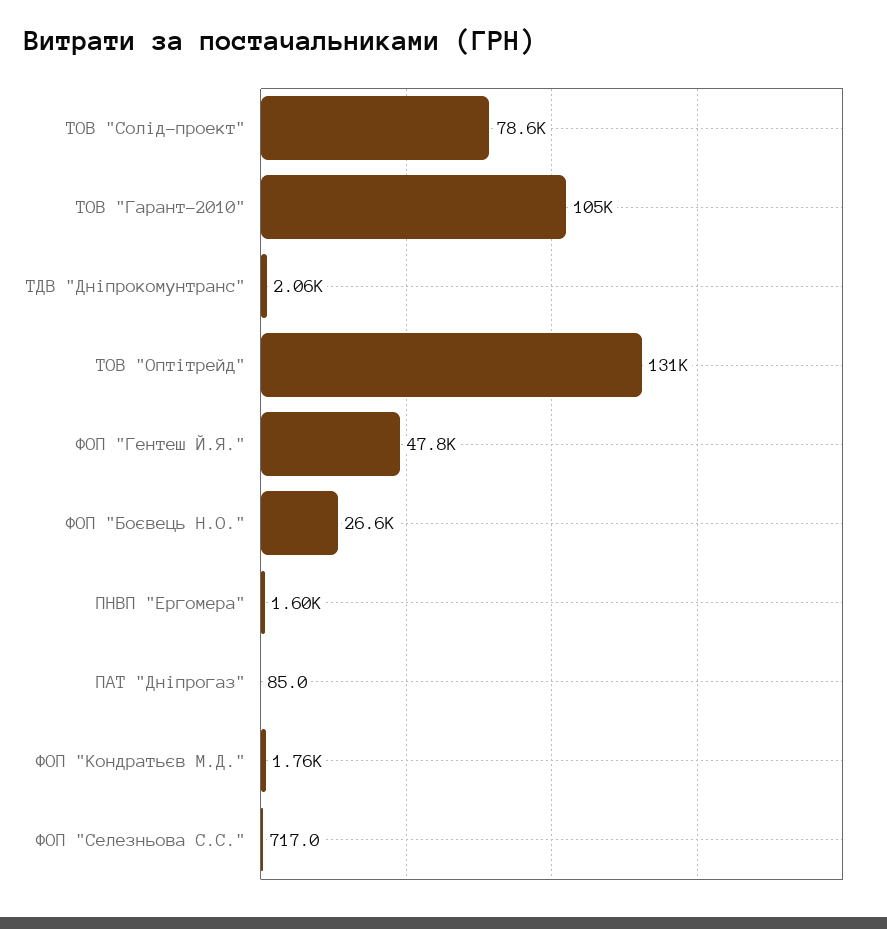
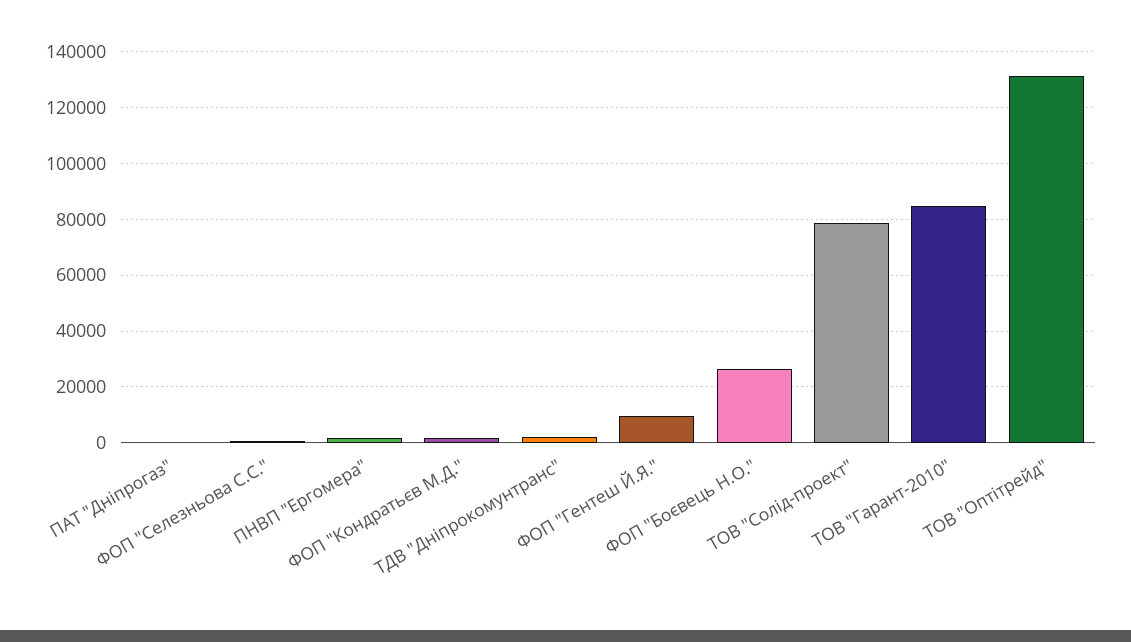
ТОВ "Гарант-2010": 105000 -> 85000
ФОП "Гентеш Й.Я.": 47800 -> 10000

